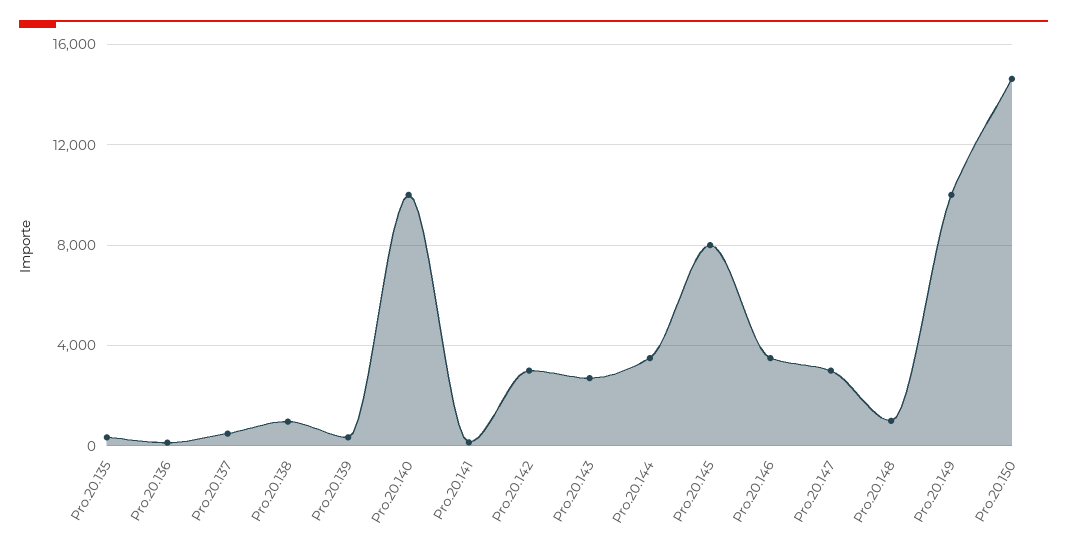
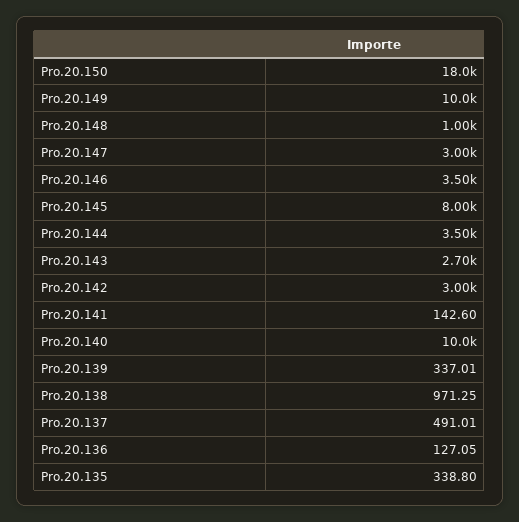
Pro.20.150: 14500 -> 18000

